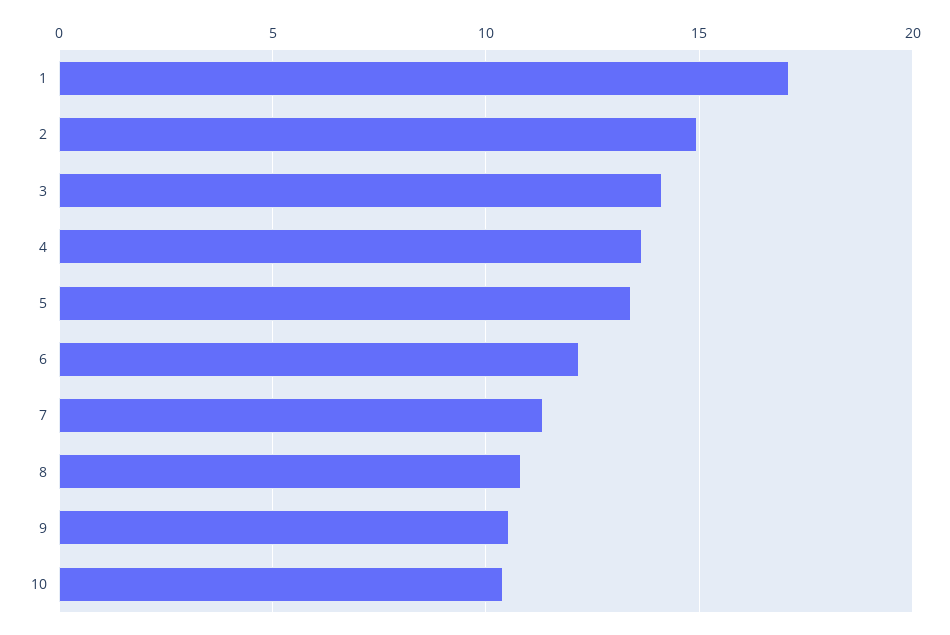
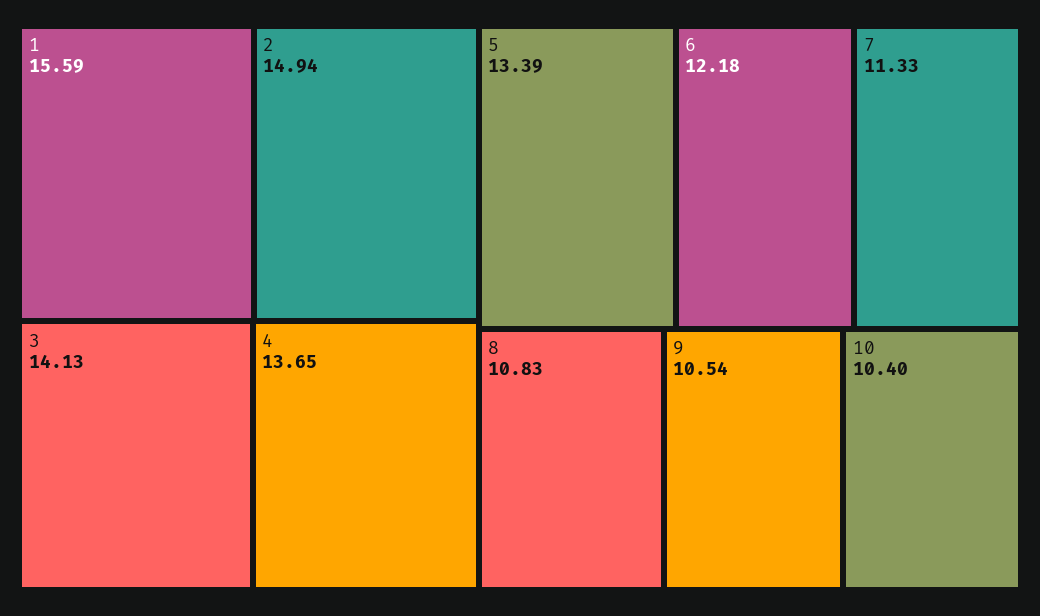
1: 17 -> 15.59

